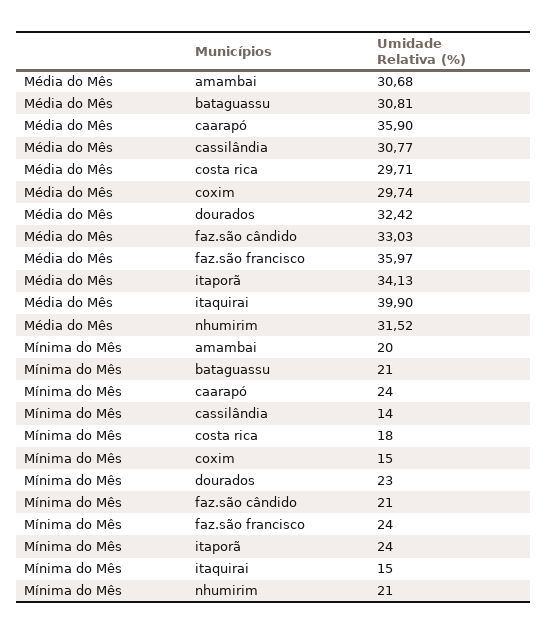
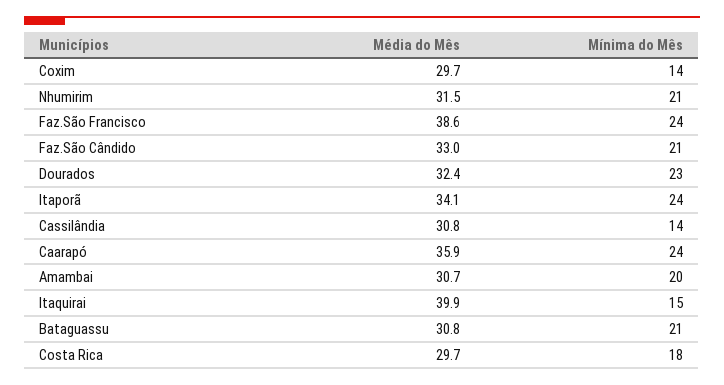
Média do Mês, faz.são francisco: 35.97 -> 38.6
Mínima do Mês, coxim: 15 -> 14

